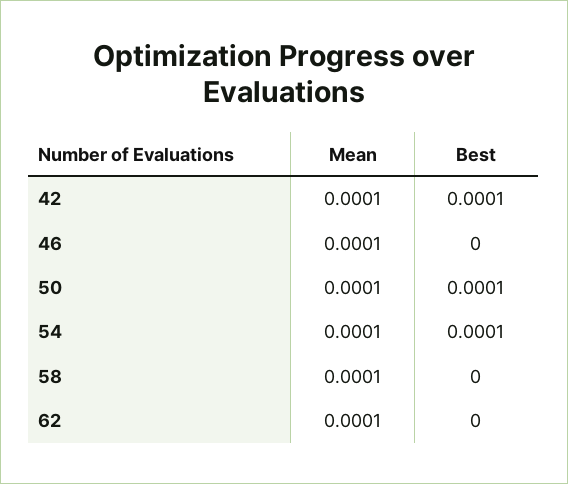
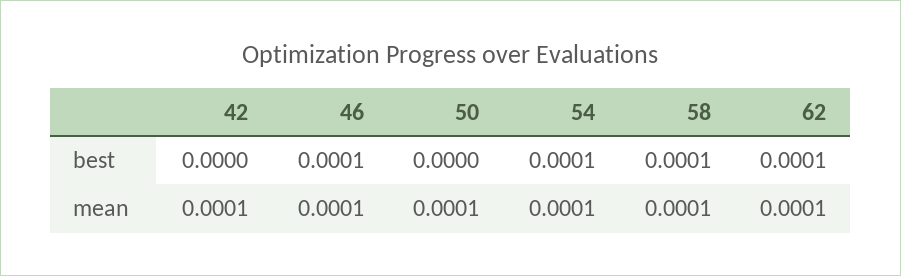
Best, 42: 0.0001 -> 0
Best, 46: 0 -> 0.0001
Best, 50: 0.0001 -> 0
Best, 58: 0 -> 0.0001
Best, 62: 0 -> 0.0001

